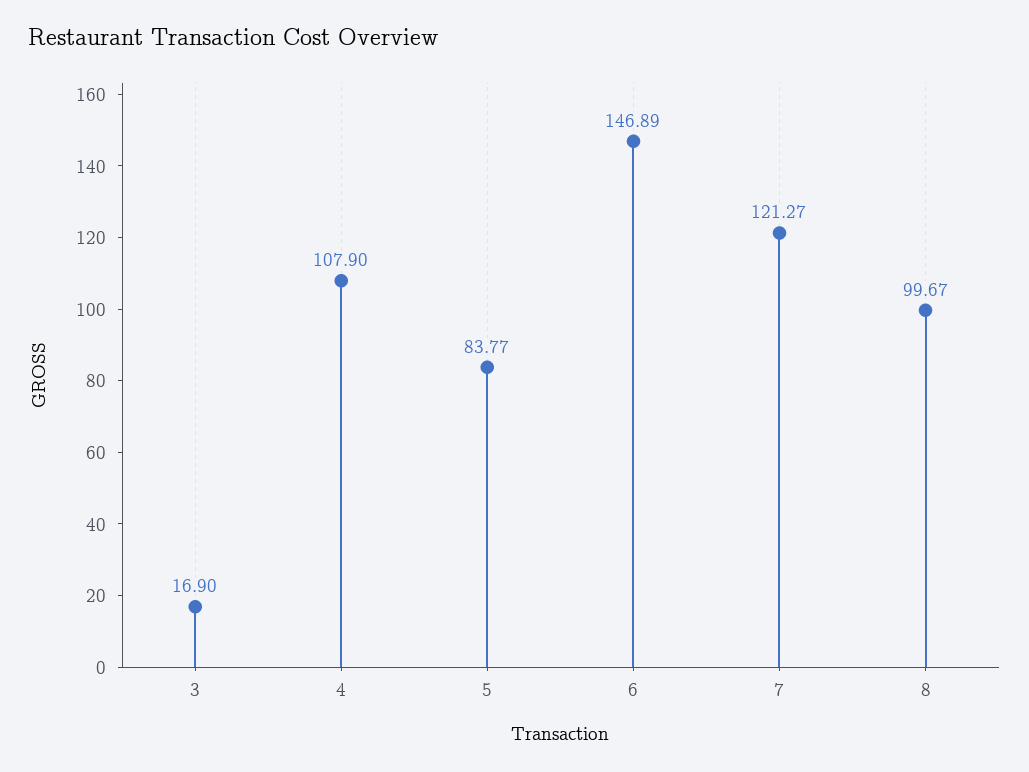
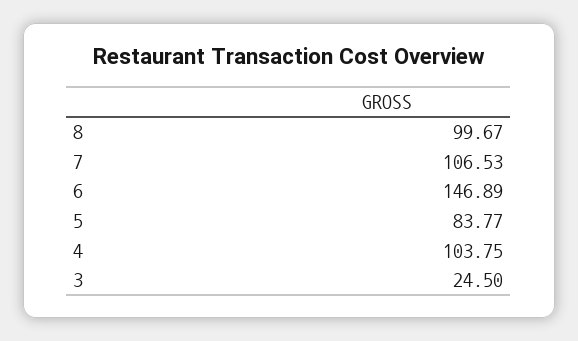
3: 16.9 -> 24.5
4: 107.9 -> 103.75
7: 121.27 -> 106.53

